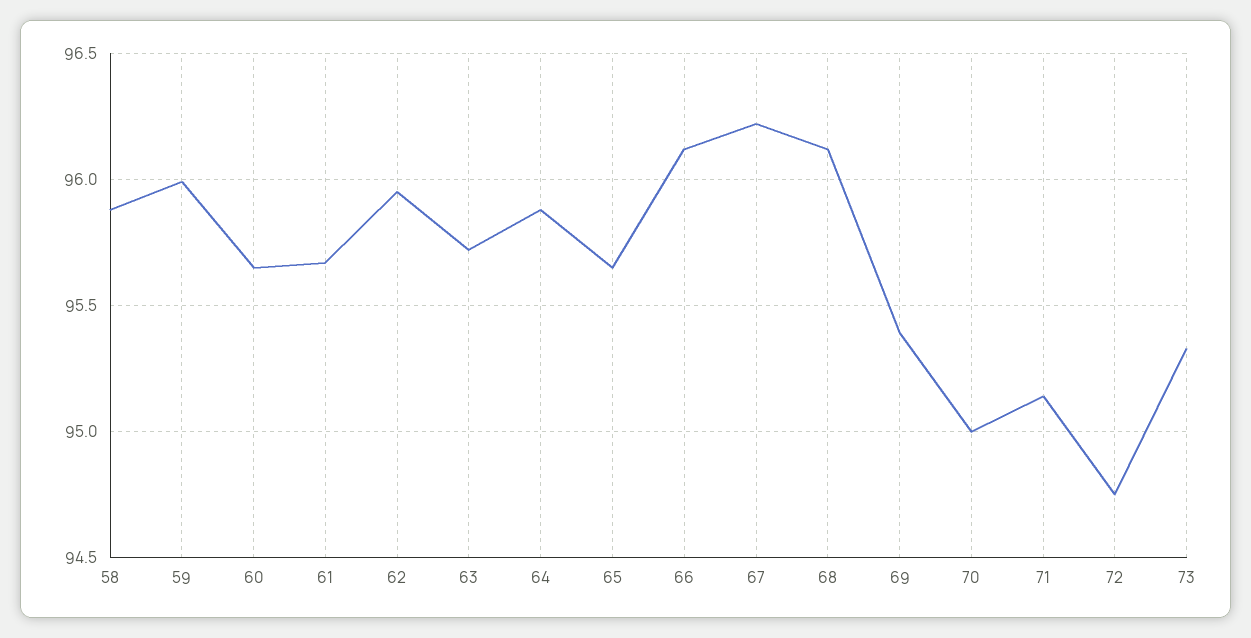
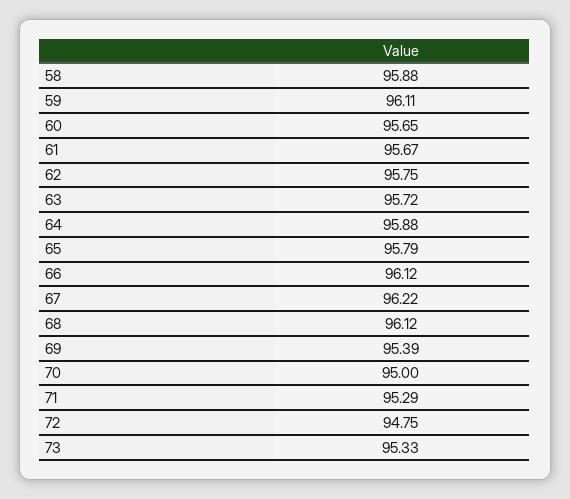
59: 96 -> 96.11
62: 95.95 -> 95.75
65: 95.65 -> 95.79
71: 95.15 -> 95.29

